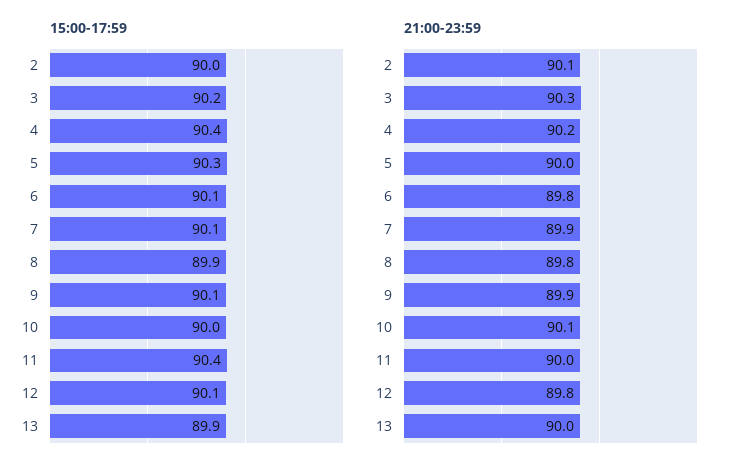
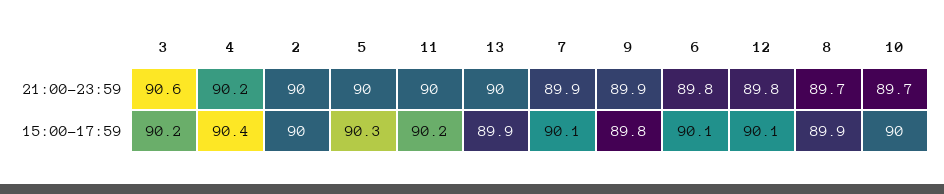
15:00-17:59, 9: 90.1 -> 89.8
15:00-17:59, 11: 90.4 -> 90.2
21:00-23:59, 2: 90.1 -> 90
21:00-23:59, 3: 90.3 -> 90.6
21:00-23:59, 8: 89.8 -> 89.7
21:00-23:59, 10: 90.1 -> 89.7

